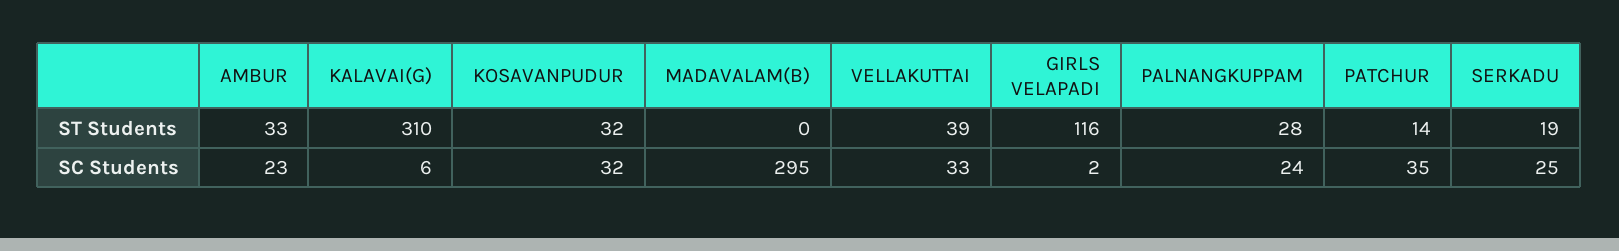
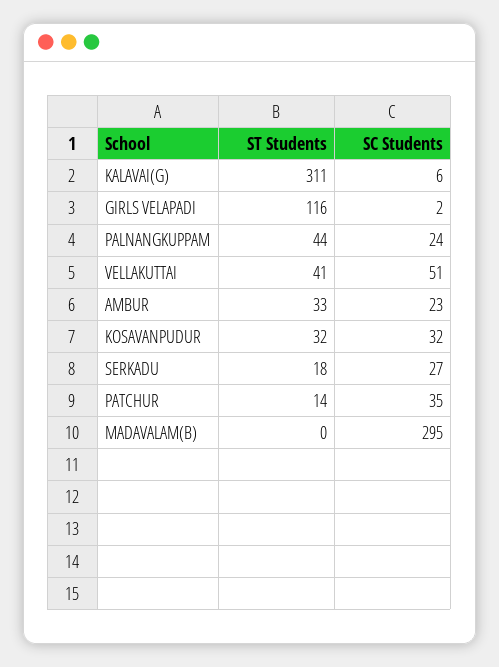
KALAVAI(G), ST Students: 310 -> 311
VELLAKUTTAI, ST Students: 39 -> 41
PALNANGKUPPAM, ST Students: 28 -> 44
SERKADU, ST Students: 19 -> 18
VELLAKUTTAI, SC Students: 33 -> 51
SERKADU, SC Students: 25 -> 27

